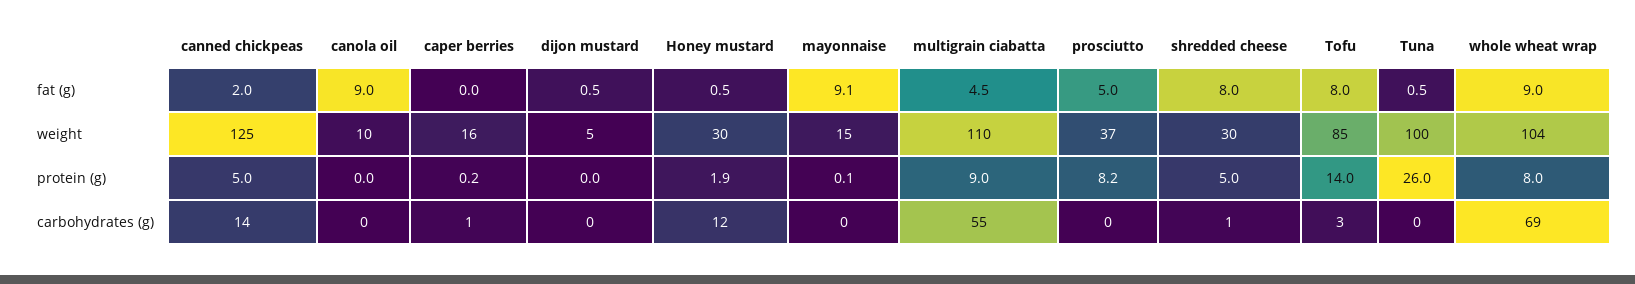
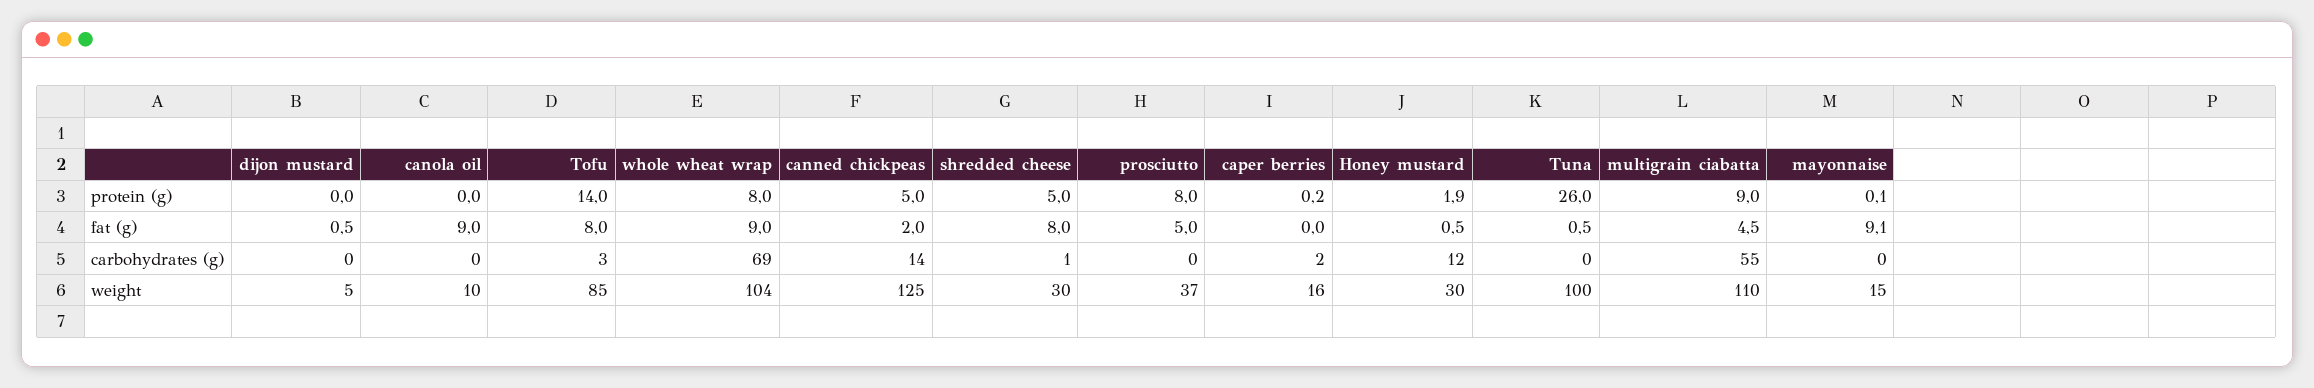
prosciutto, protein (g): 8.2 -> 8
caper berries, carbohydrates (g): 1 -> 2

